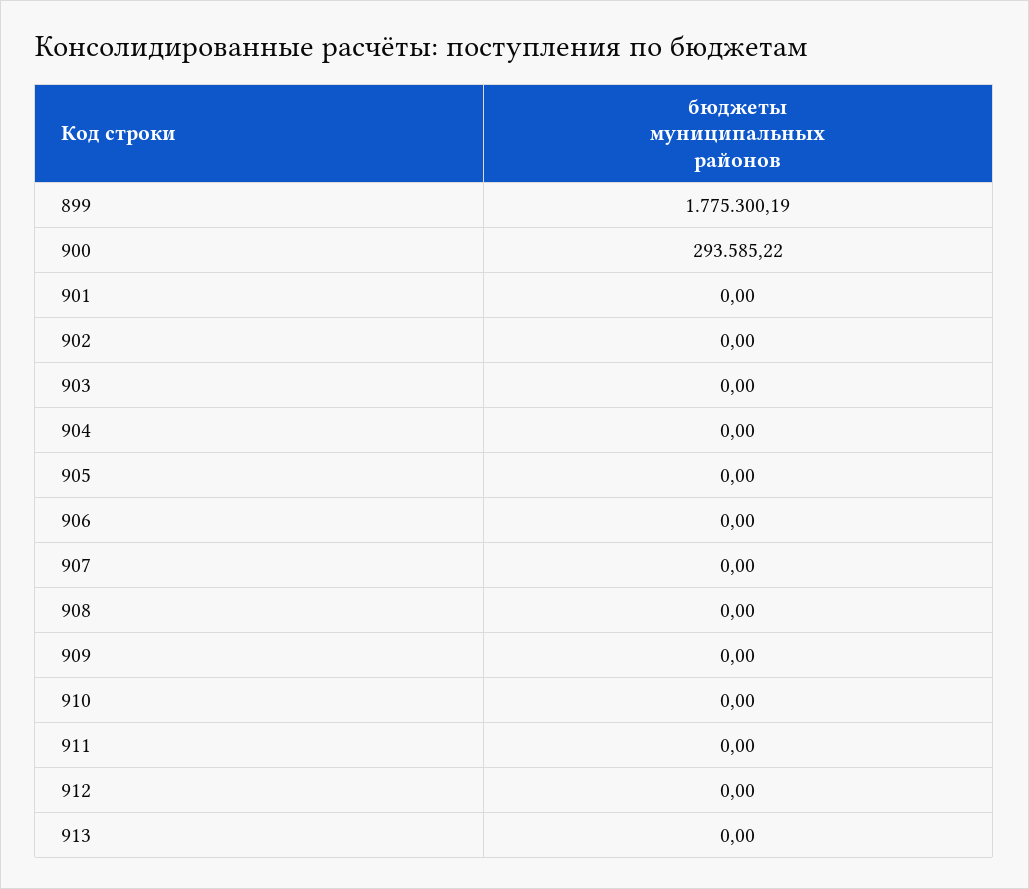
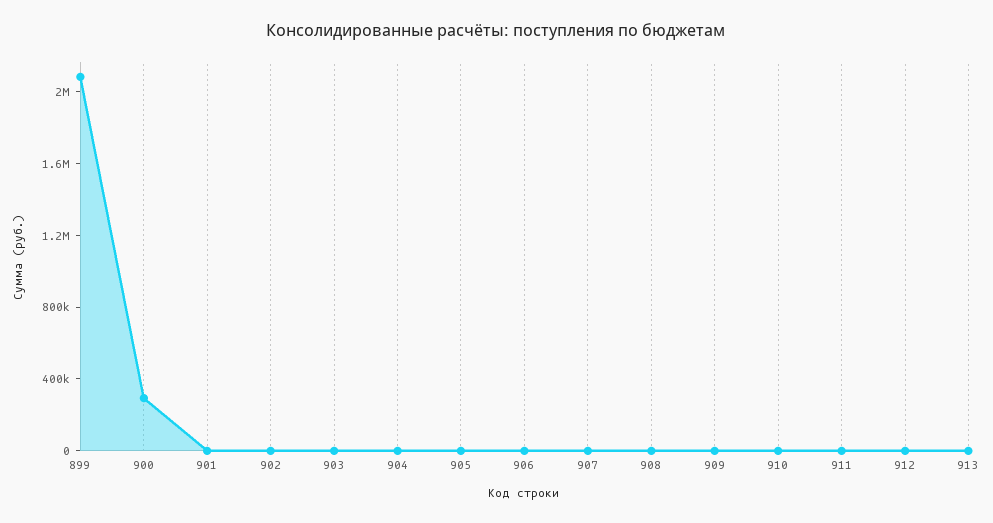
899: 1775300.19 -> 2100000

